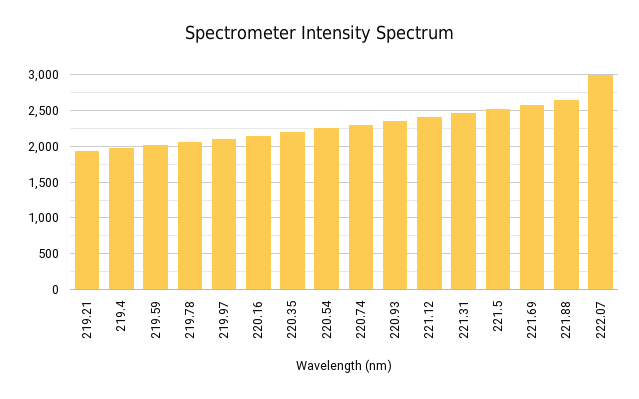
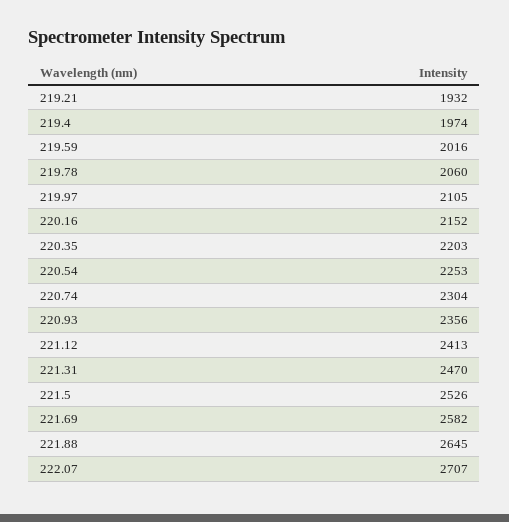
222.07: 3000 -> 2707

